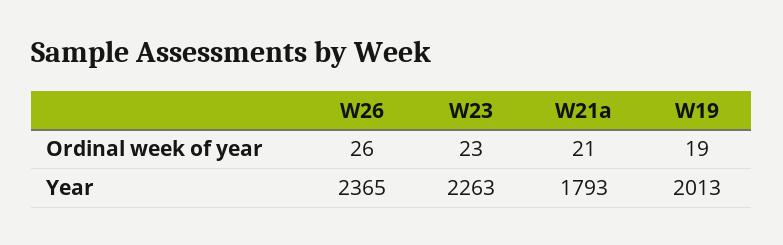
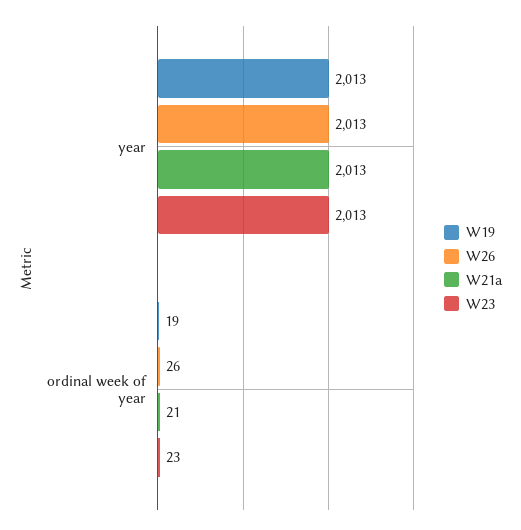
W26, Year: 2365 -> 2013
W23, Year: 2263 -> 2013
W21a, Year: 1793 -> 2013

